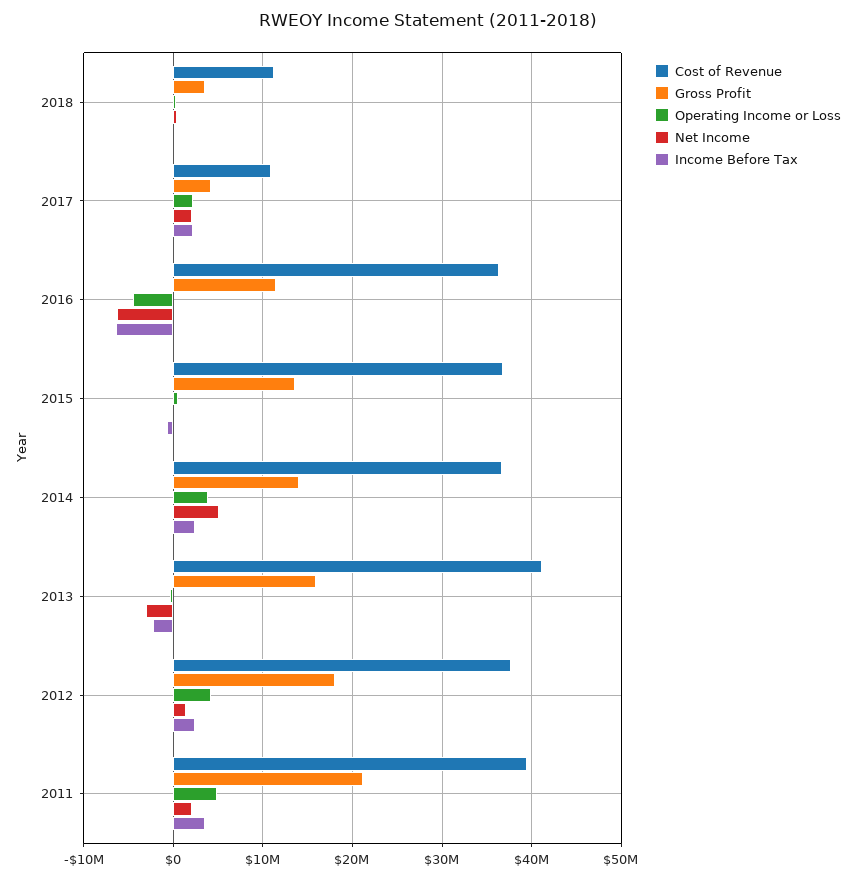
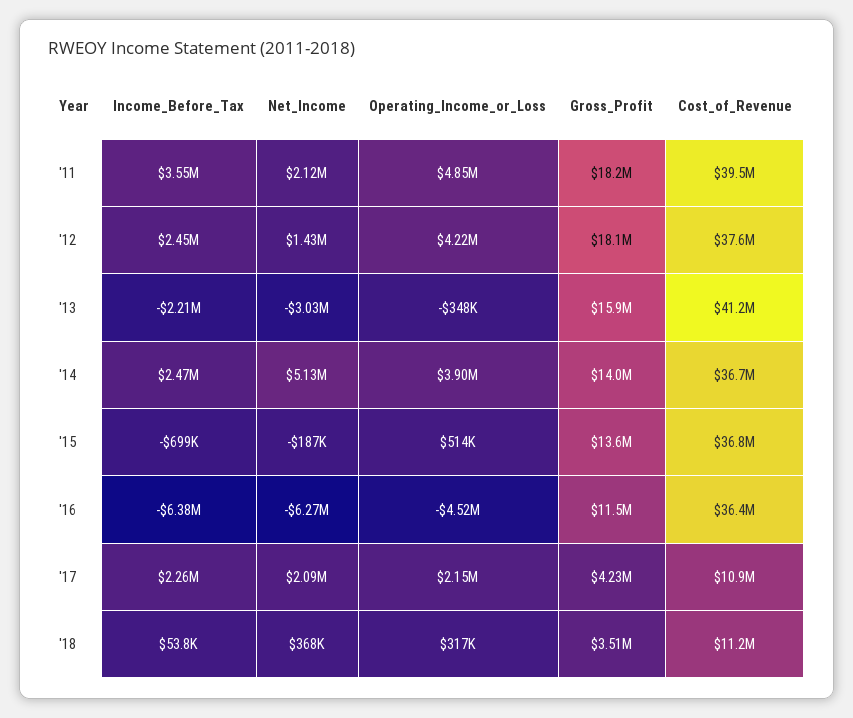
Gross Profit, 2011: 21000000 -> 18200000

